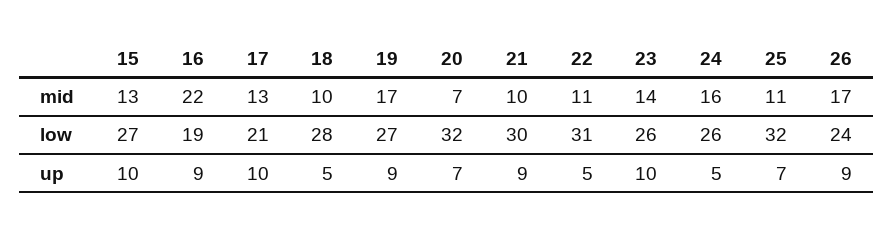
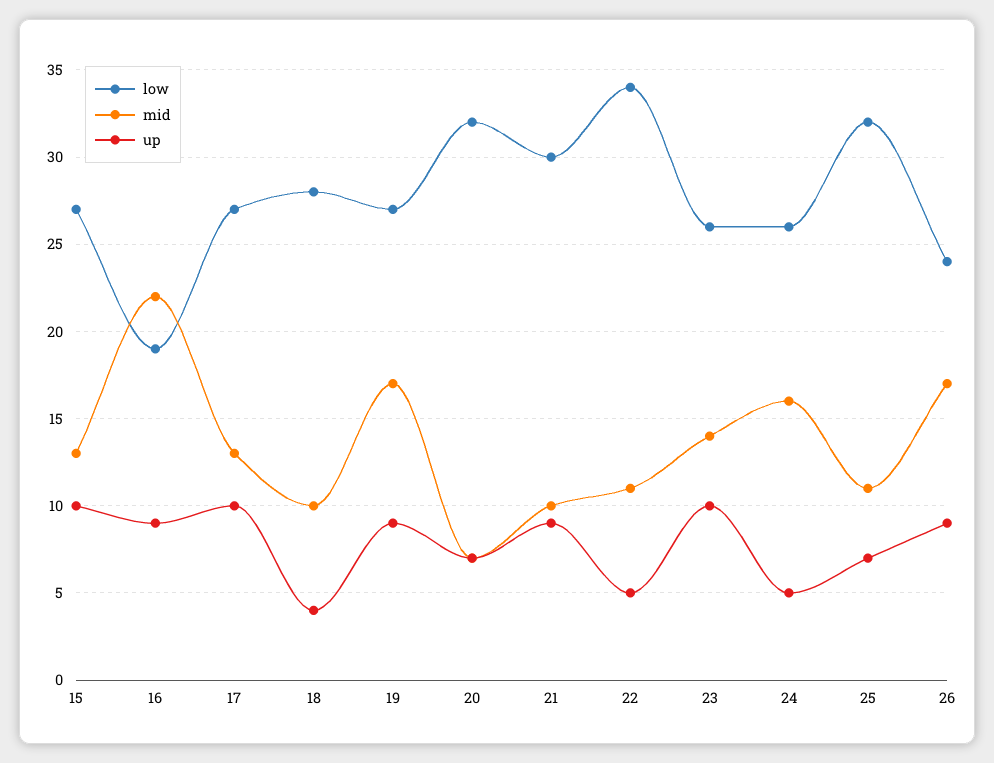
low, 17: 21 -> 27
low, 22: 31 -> 34
up, 18: 5 -> 4

